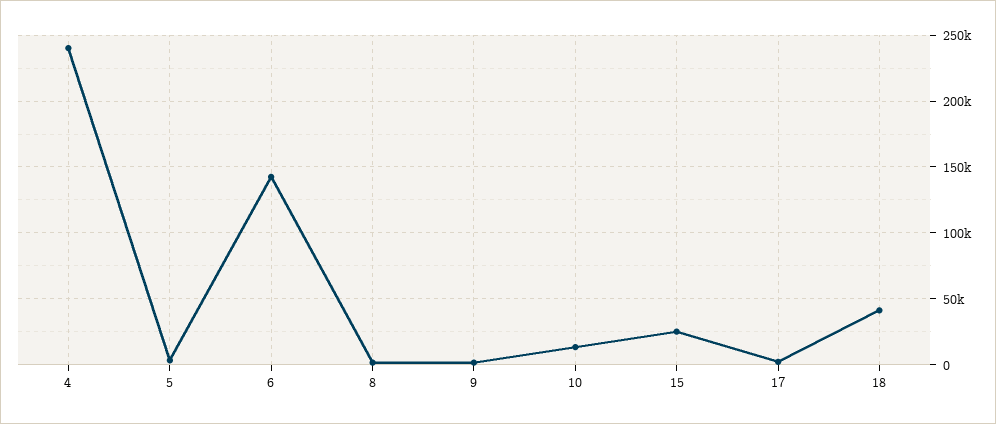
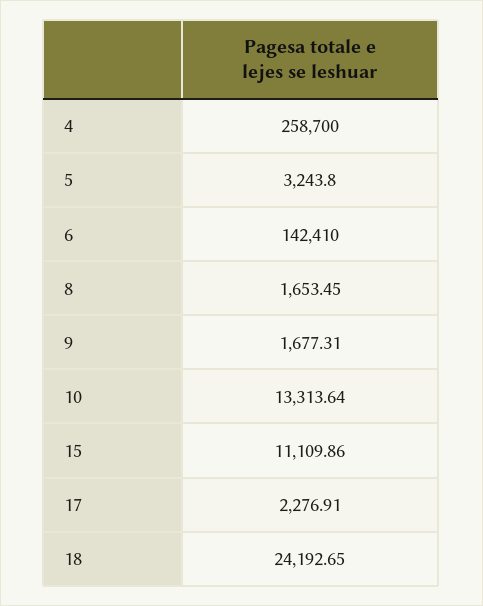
4: 240000 -> 258700
15: 25000 -> 11109.86
18: 40000 -> 24192.65

